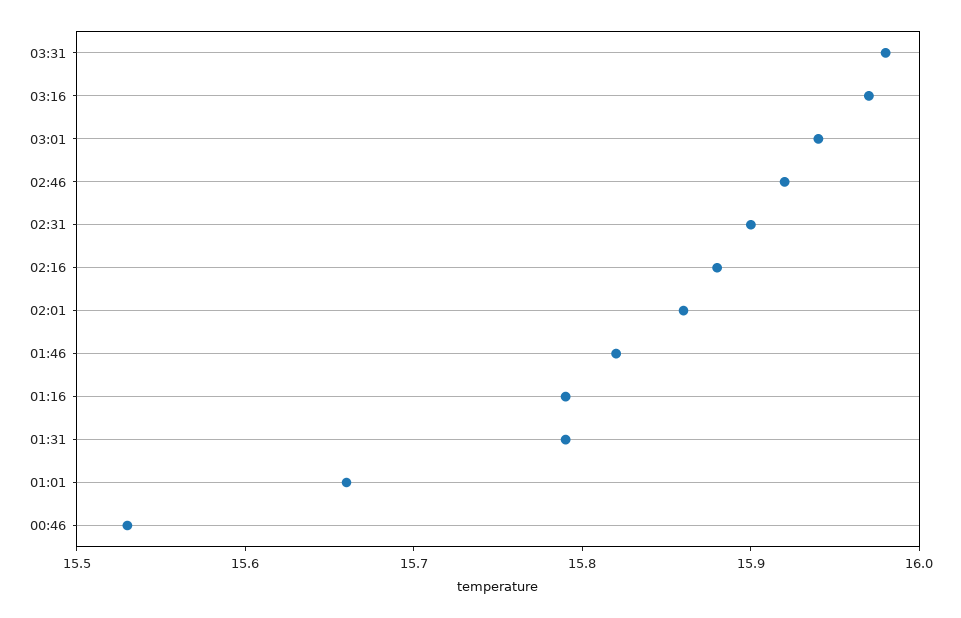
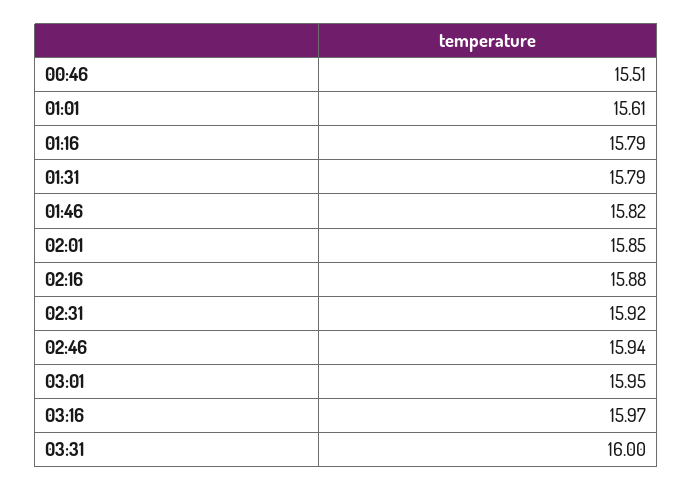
03:31: 15.98 -> 16
03:01: 15.94 -> 15.95
02:46: 15.92 -> 15.94
02:31: 15.9 -> 15.92
02:01: 15.86 -> 15.85
01:01: 15.66 -> 15.61
00:46: 15.53 -> 15.51

